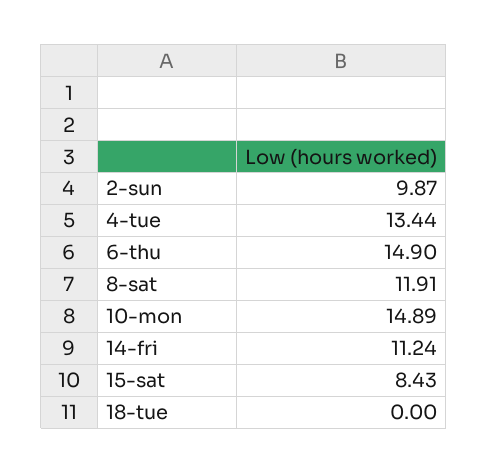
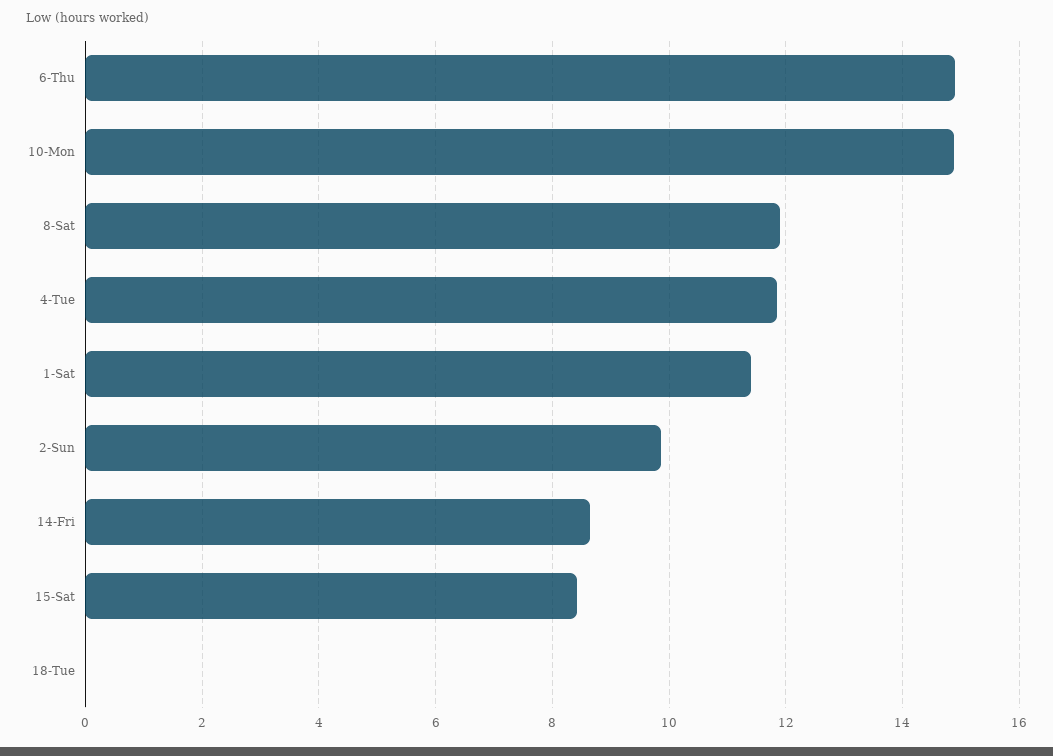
4-tue: 13.44 -> 11.8
14-fri: 11.24 -> 8.6
1-Sat: none -> 11.4

